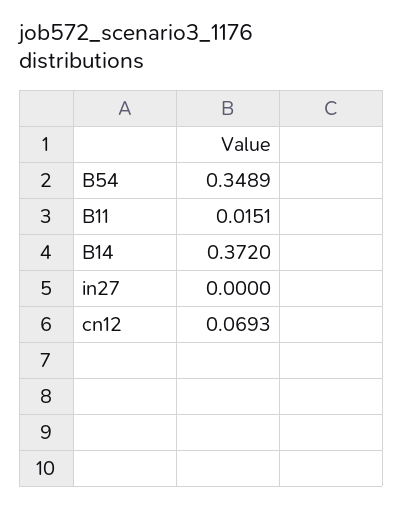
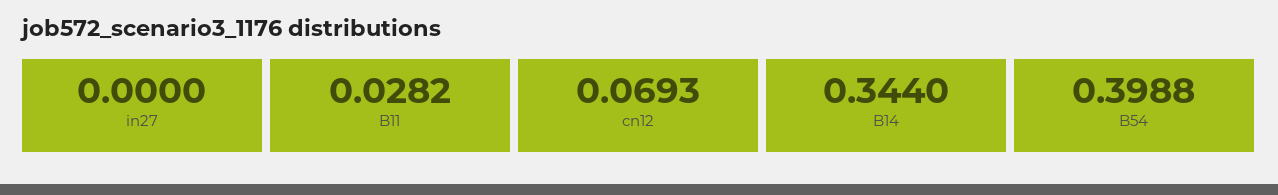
B54: 0.3489 -> 0.3988
B11: 0.0151 -> 0.0282
B14: 0.372 -> 0.344

